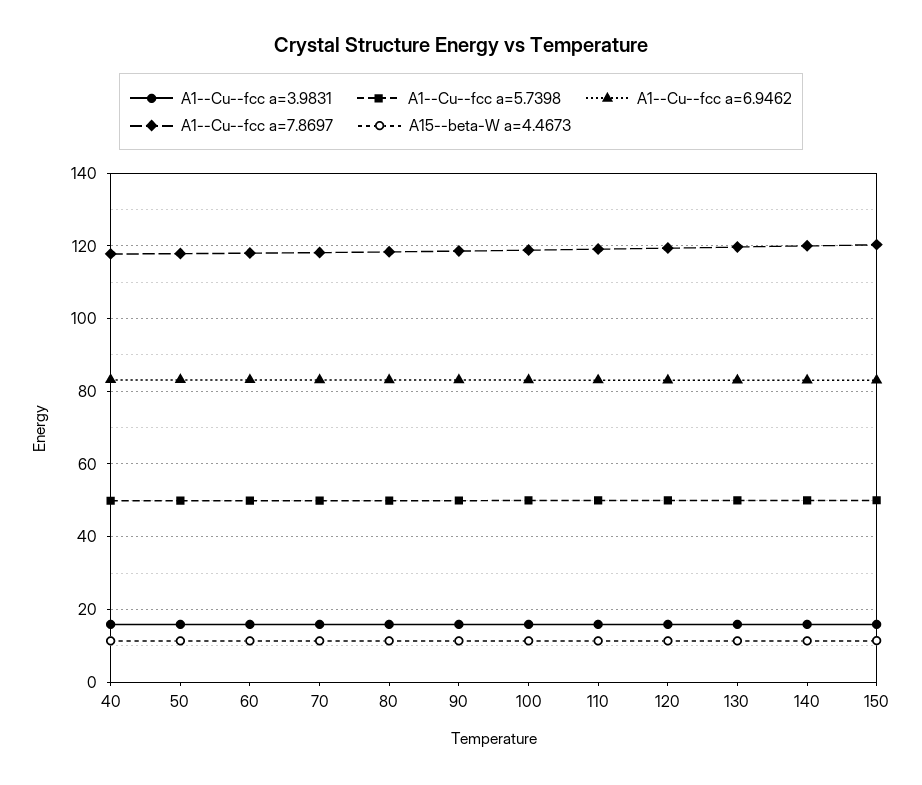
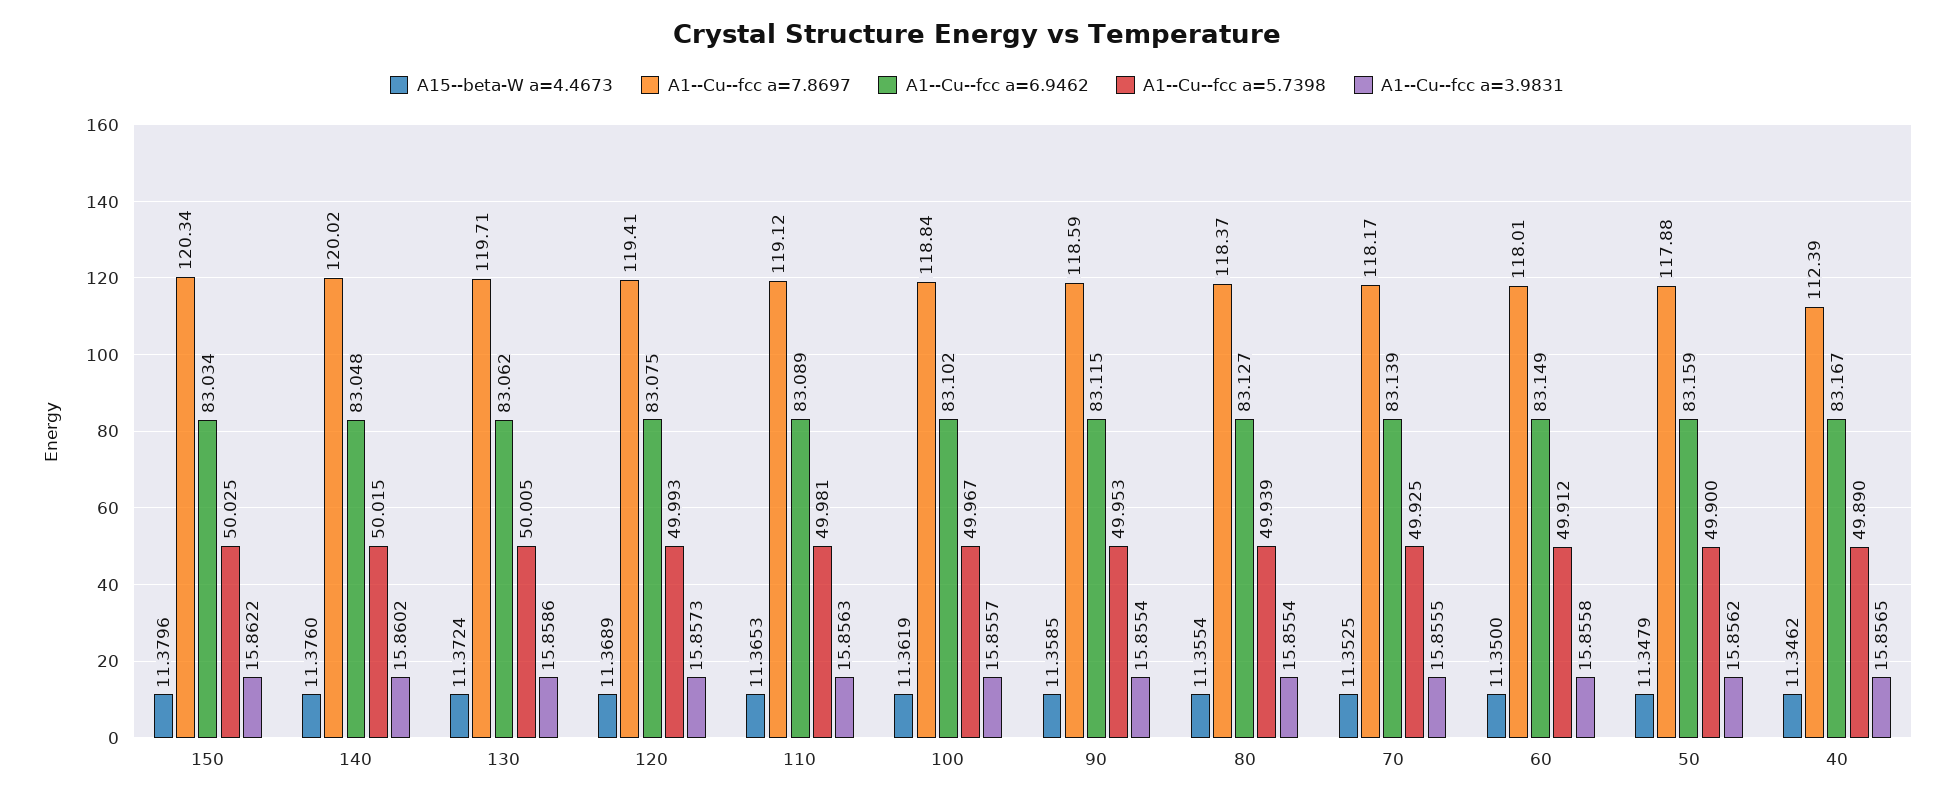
A1--Cu--fcc a=7.8697, 40: 118 -> 112.39

